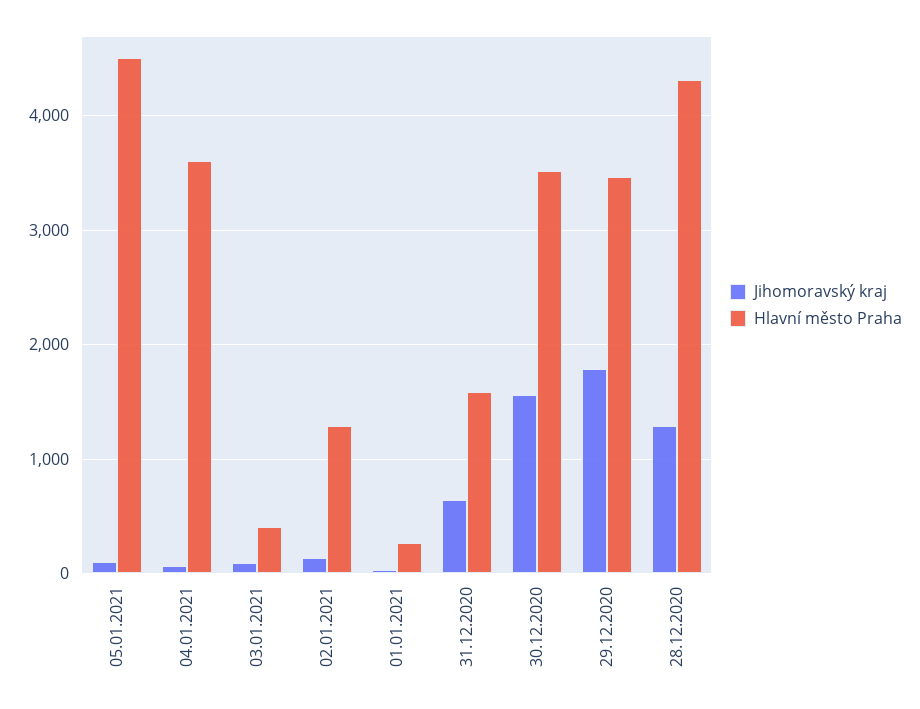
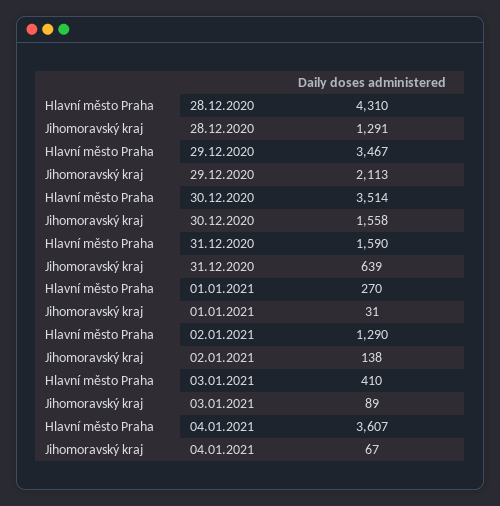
Jihomoravský kraj, 05.01.2021: 100 -> none
Hlavní město Praha, 05.01.2021: 4500 -> none
Jihomoravský kraj, 29.12.2020: 1800 -> 2113

